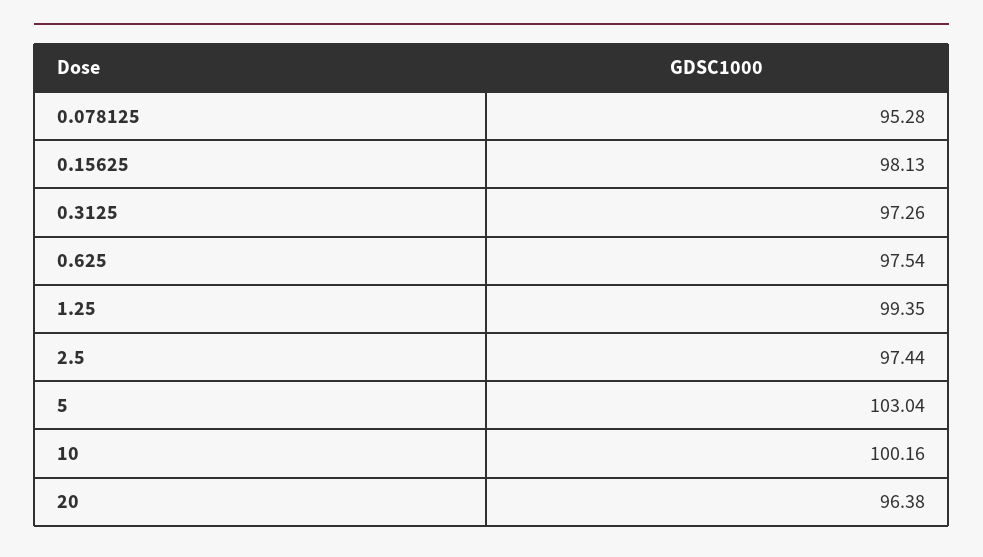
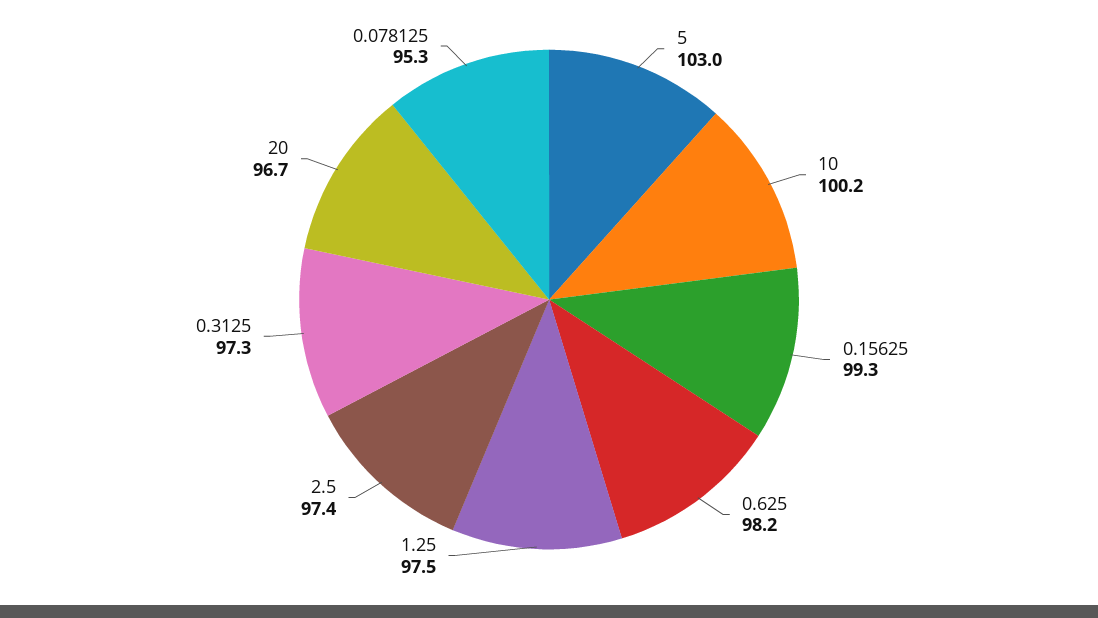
0.15625: 98.13 -> 99.3
0.625: 97.54 -> 98.2
1.25: 99.35 -> 97.5
20: 96.38 -> 96.7

